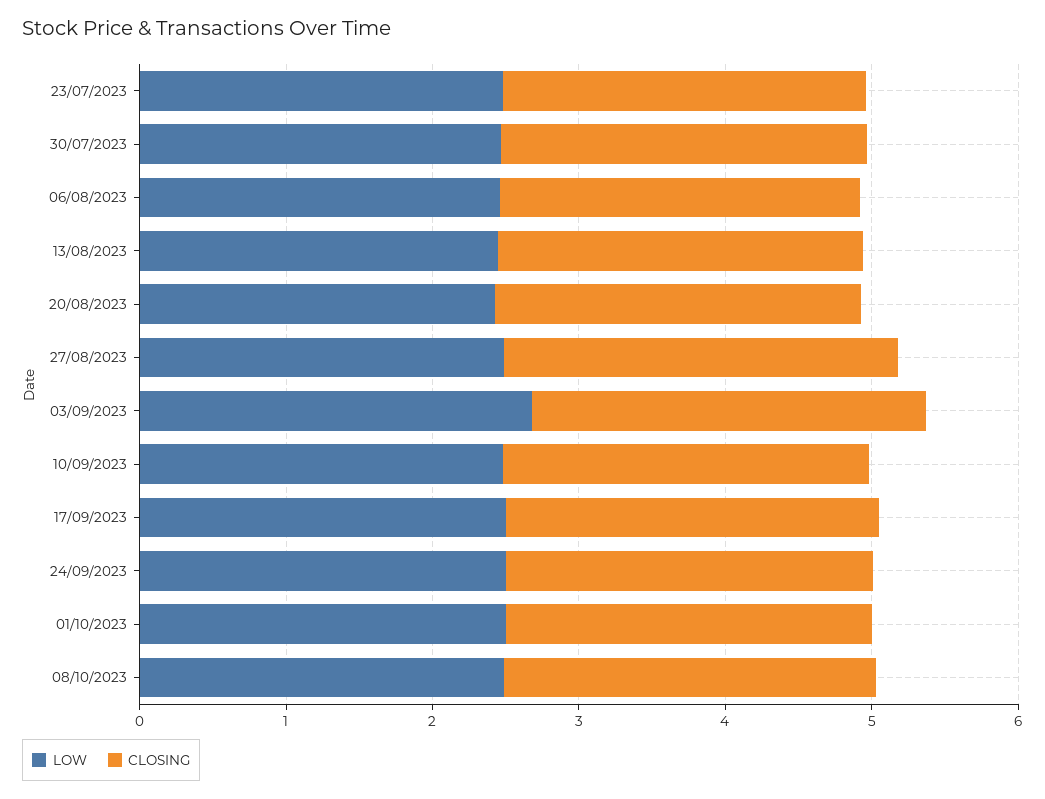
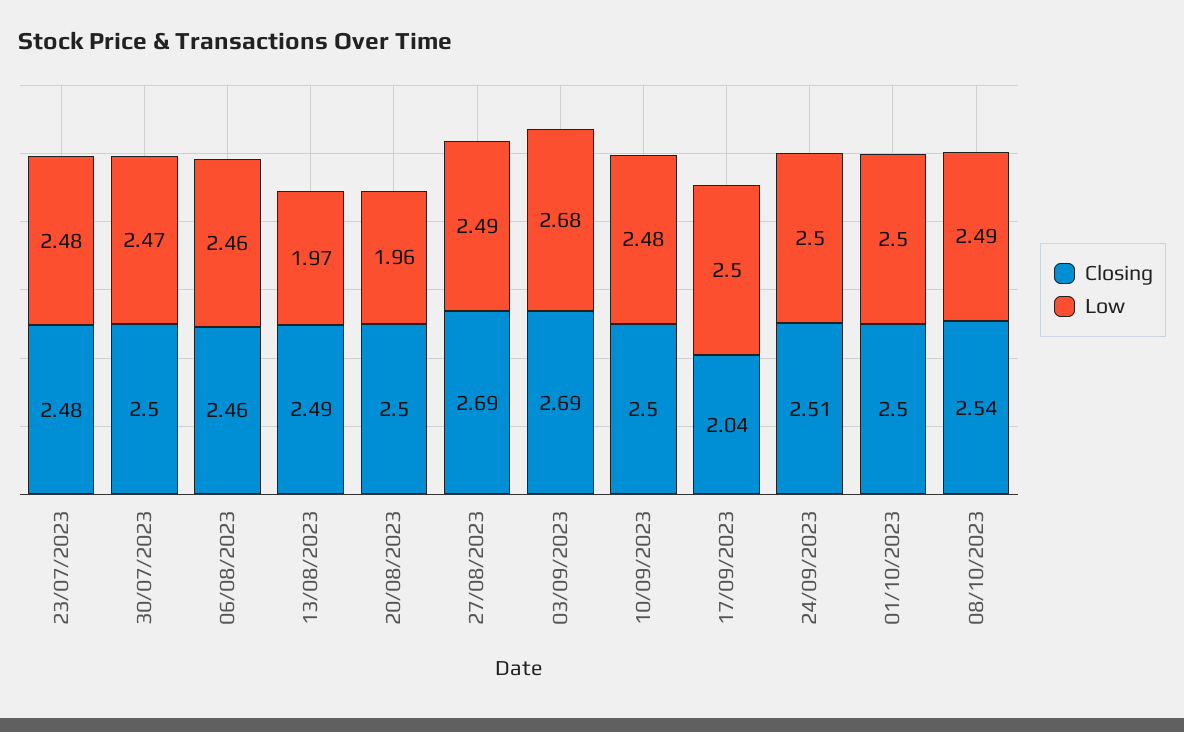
LOW, 13/08/2023: 2.4 -> 1.97
LOW, 20/08/2023: 2.4 -> 1.96
CLOSING, 17/09/2023: 2.6 -> 2.04

